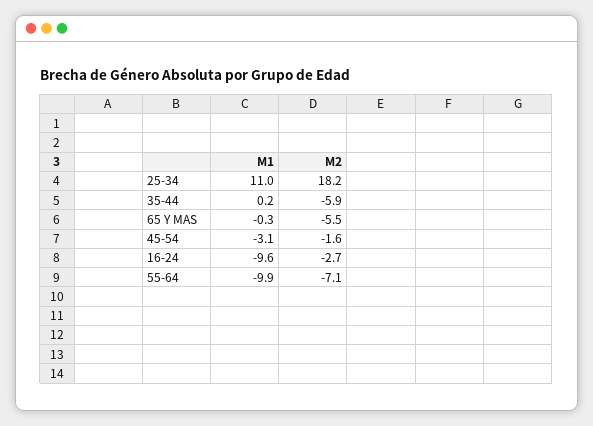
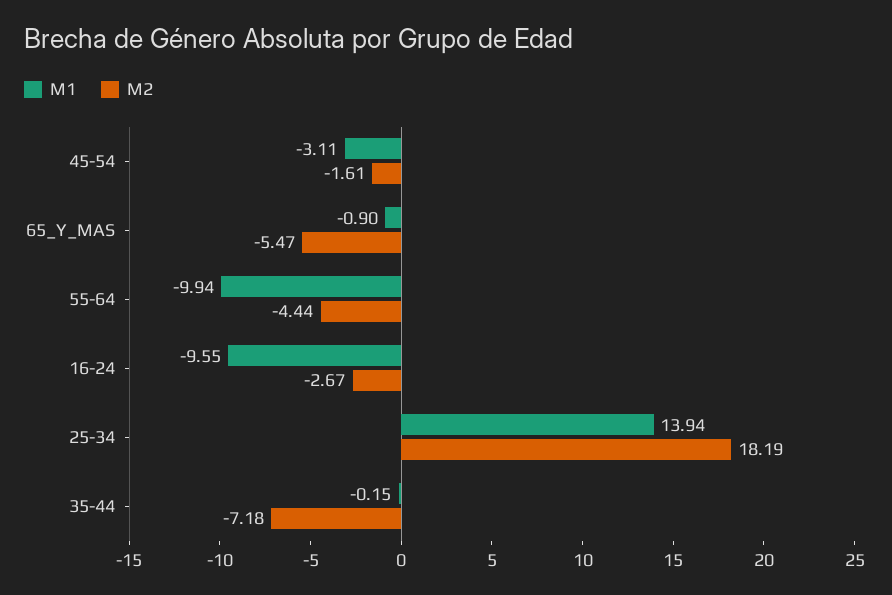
M1, 25-34: 11 -> 13.94
M1, 35-44: 0.2 -> -0.15
M2, 35-44: -5.9 -> -7.18
M1, 65 Y MAS: -0.3 -> -0.9
M2, 55-64: -7.1 -> -4.44

